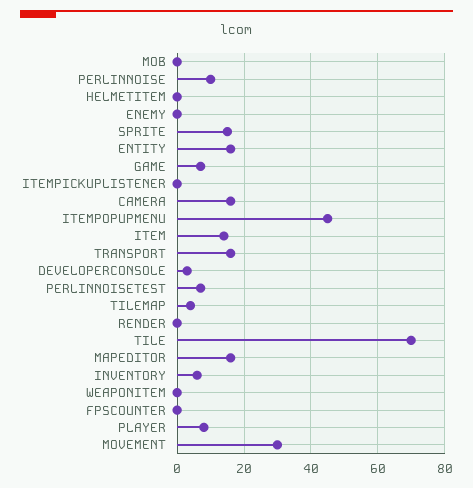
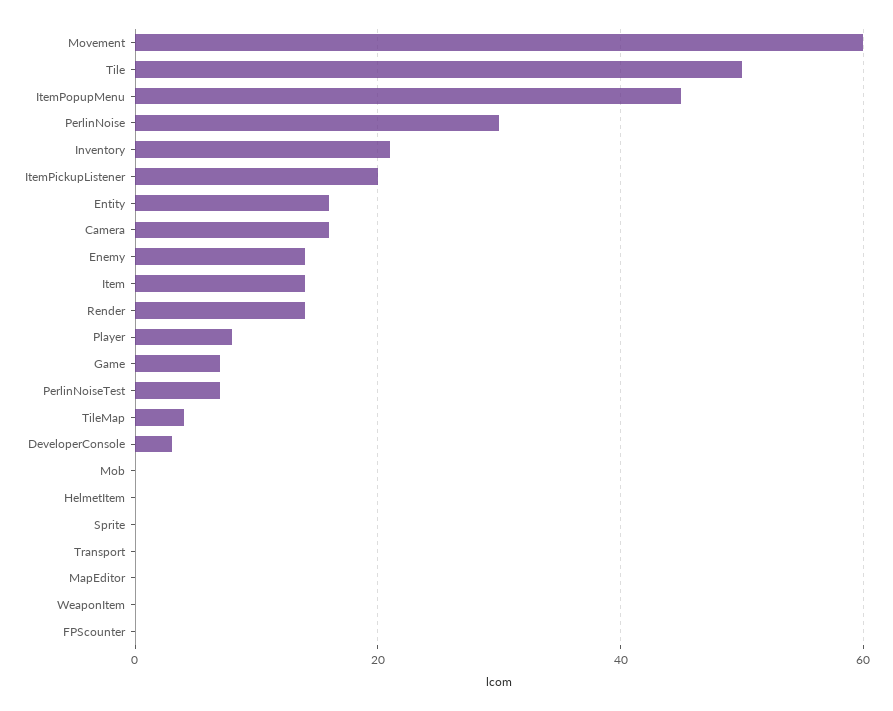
PERLINNOISE: 10 -> 30
ENEMY: 0 -> 15
SPRITE: 15 -> 0
ITEMPICKUPLISTENER: 0 -> 20
TRANSPORT: 15 -> 0
RENDER: 0 -> 15
TILE: 70 -> 50
MAPEDITOR: 15 -> 0
INVENTORY: 5 -> 20
MOVEMENT: 30 -> 60

